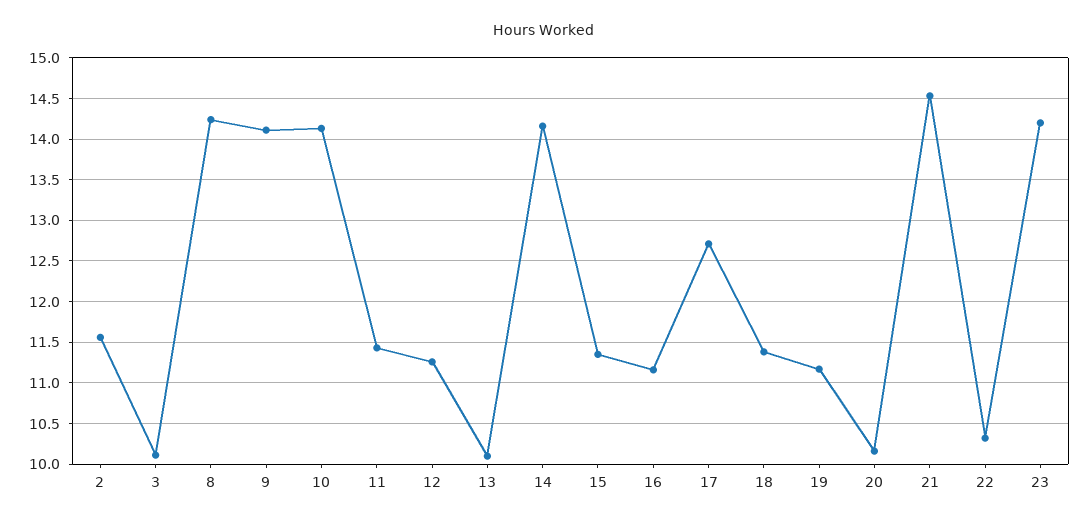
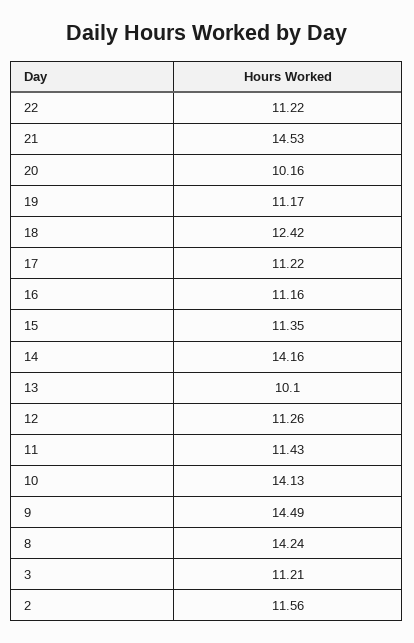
3: 10.1 -> 11.21
9: 14.1 -> 14.49
17: 12.7 -> 11.22
18: 11.4 -> 12.42
22: 10.3 -> 11.22
23: 14.2 -> none

